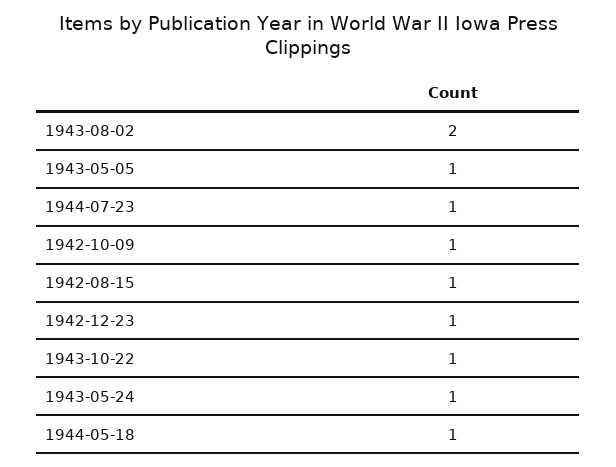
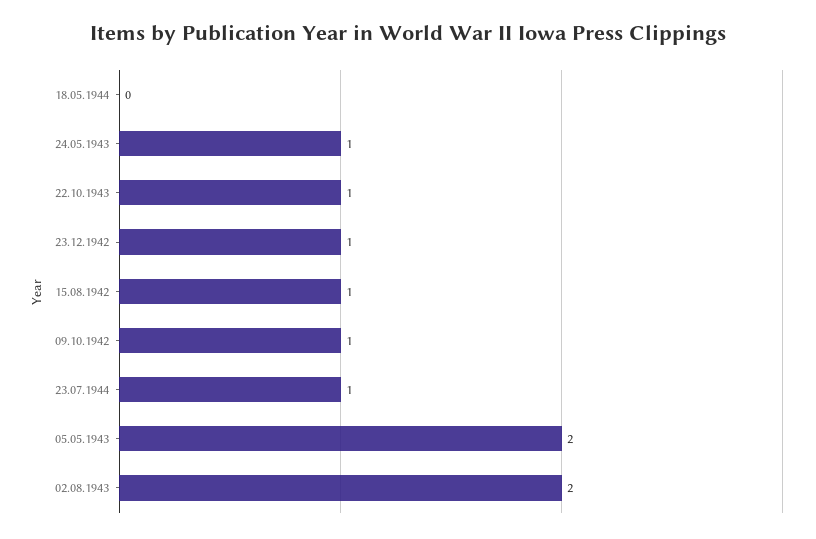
1943-05-05: 1 -> 2
1944-05-18: 1 -> 0

